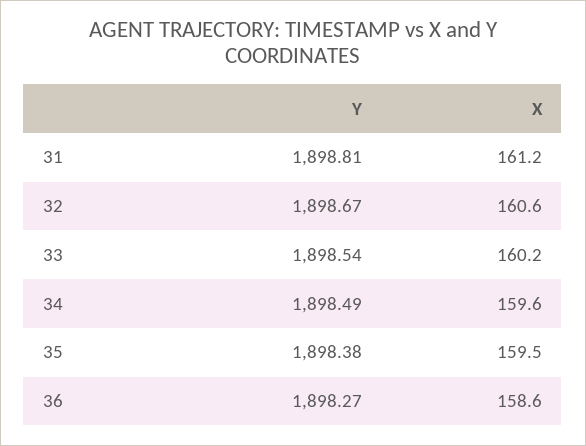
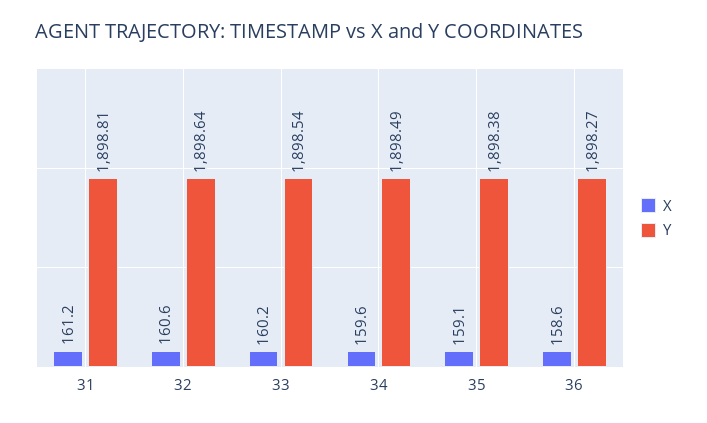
Y, 32: 1898.67 -> 1898.64
X, 35: 159.5 -> 159.1

